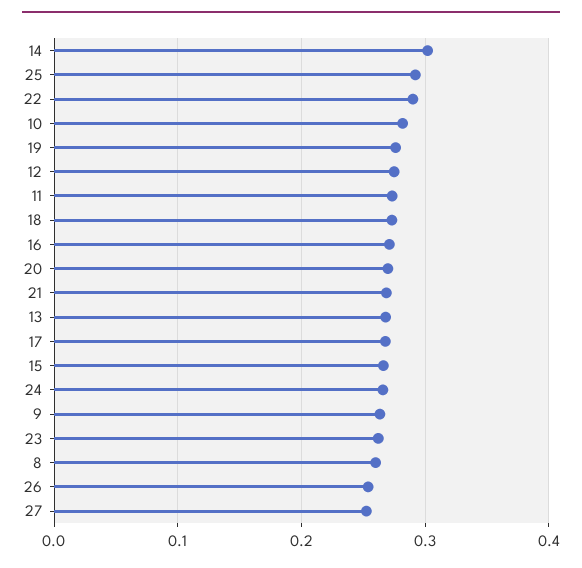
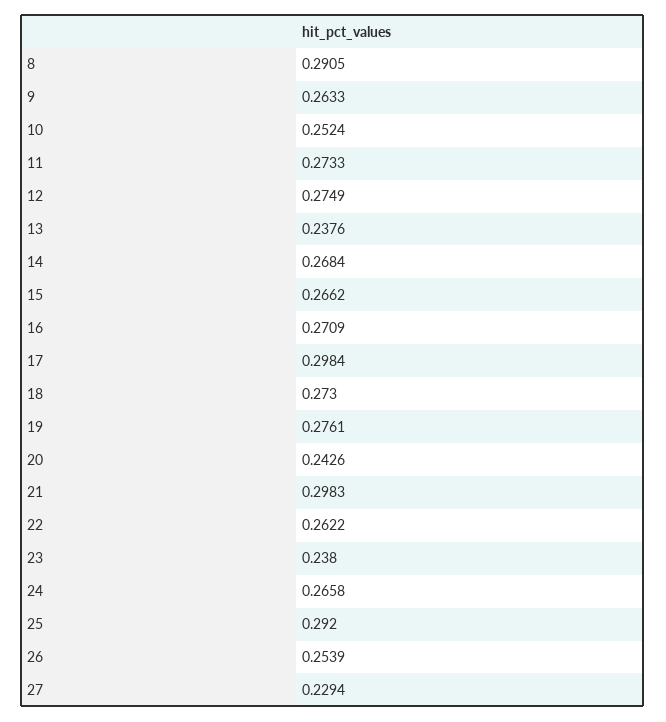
14: 0.3 -> 0.2684
22: 0.29 -> 0.2622
10: 0.28 -> 0.2524
20: 0.27 -> 0.2426
21: 0.27 -> 0.2983
13: 0.27 -> 0.2376
17: 0.27 -> 0.2984
23: 0.26 -> 0.238
8: 0.26 -> 0.2905
27: 0.25 -> 0.2294

